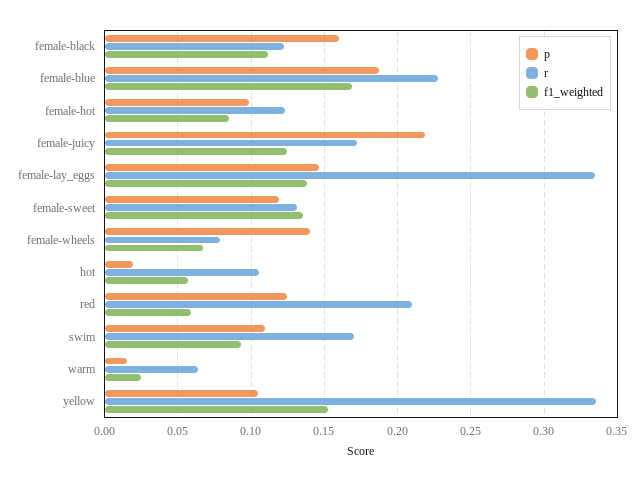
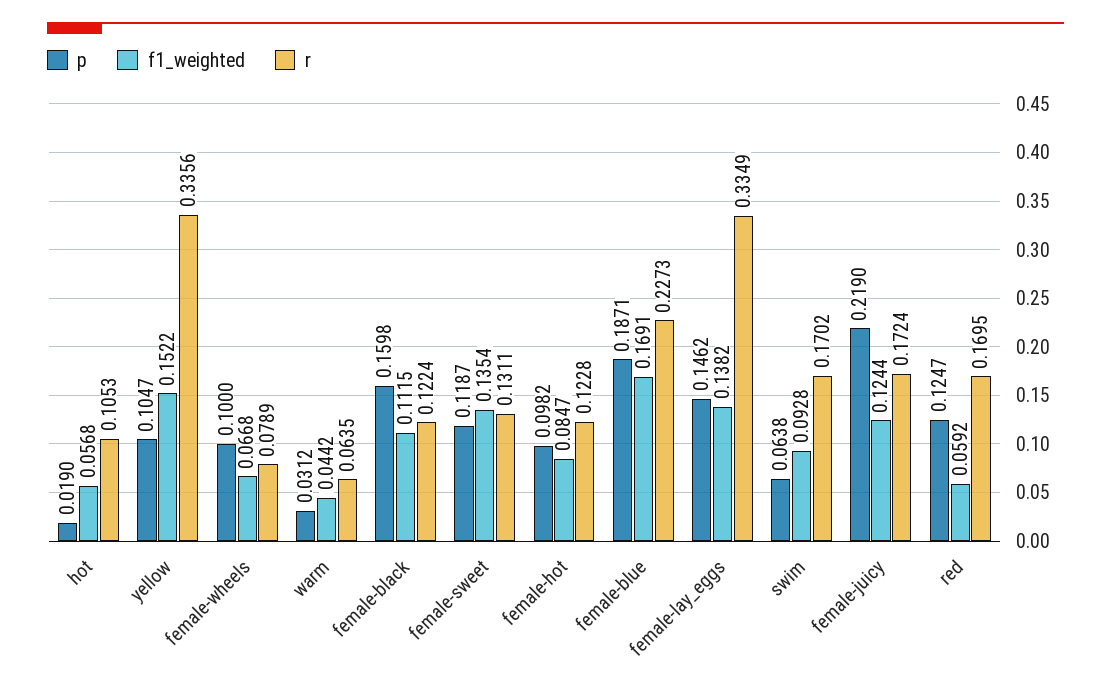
p, female-wheels: 0.14 -> 0.1
r, red: 0.21 -> 0.1695
p, swim: 0.11 -> 0.0638
p, warm: 0.015 -> 0.0312
f1_weighted, warm: 0.025 -> 0.0442

